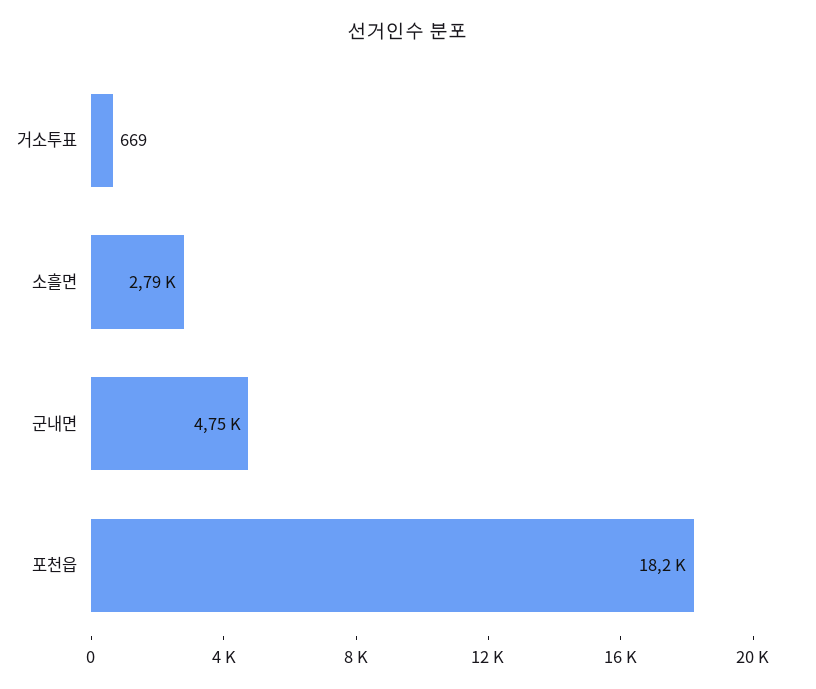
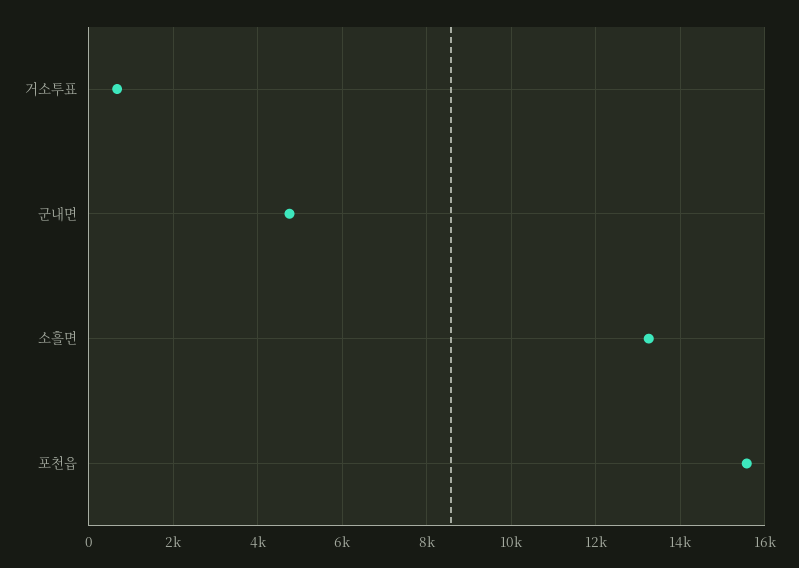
소흘면: 2790 -> 13200
포천읍: 18200 -> 15600

